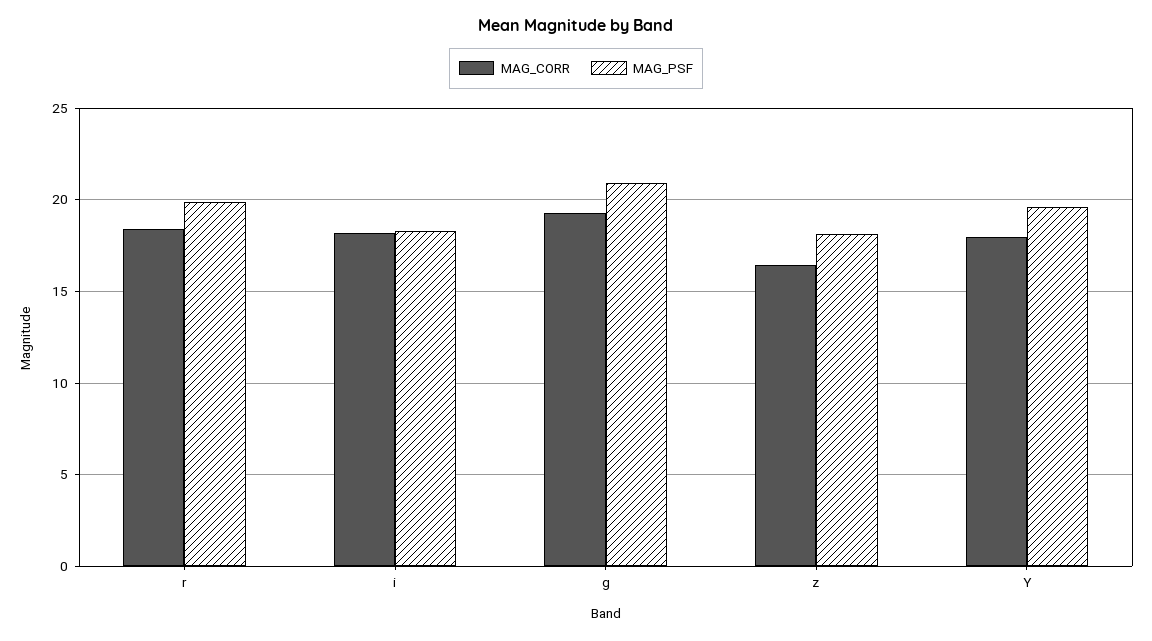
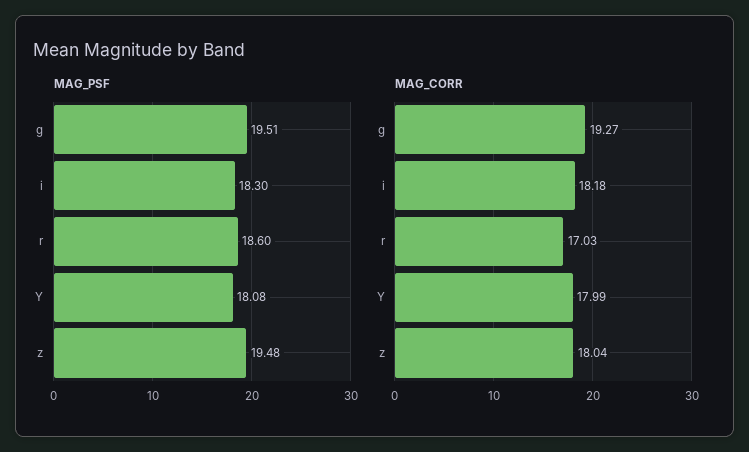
MAG_CORR, r: 18.5 -> 17.03
MAG_PSF, r: 20 -> 18.6
MAG_PSF, g: 21 -> 19.51
MAG_CORR, z: 16.5 -> 18.04
MAG_PSF, z: 18 -> 19.48
MAG_PSF, Y: 19.5 -> 18.08

